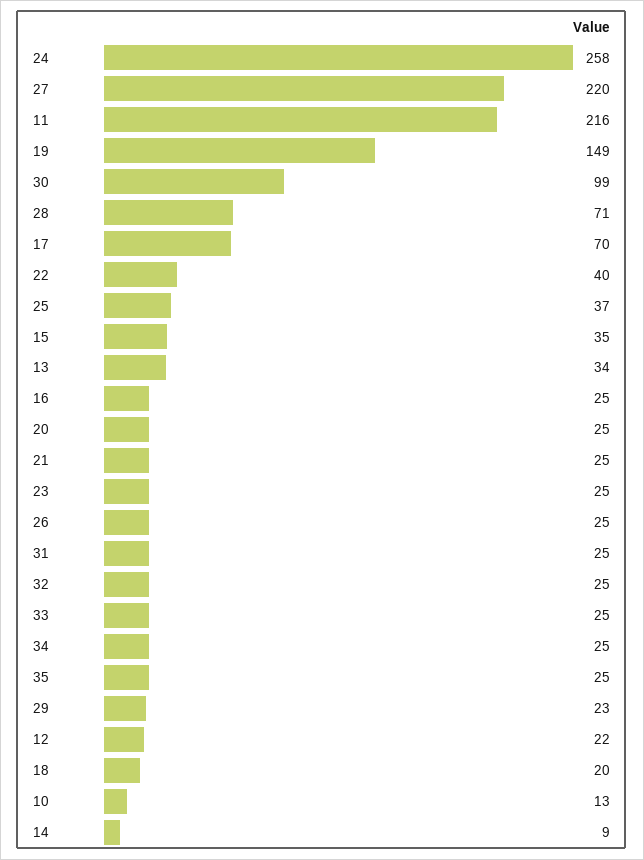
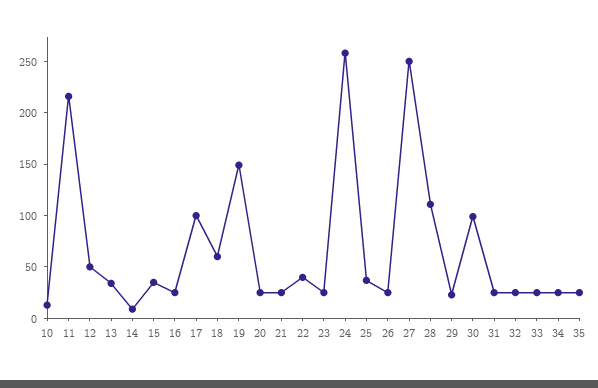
27: 220 -> 250
28: 71 -> 110
17: 70 -> 100
12: 22 -> 50
18: 20 -> 60

